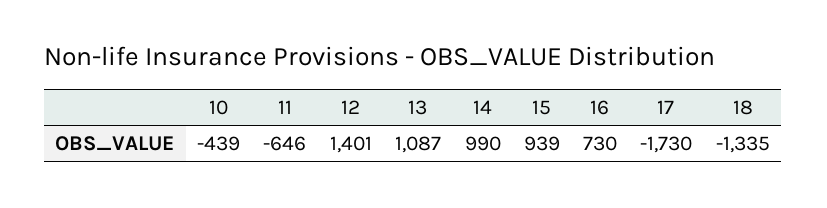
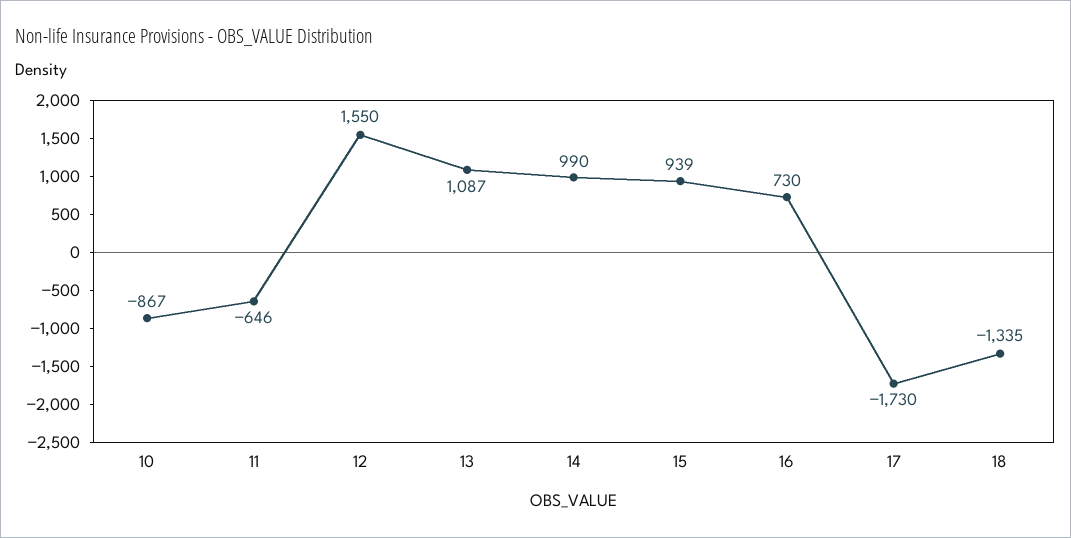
10: -439 -> -867
12: 1401 -> 1550

